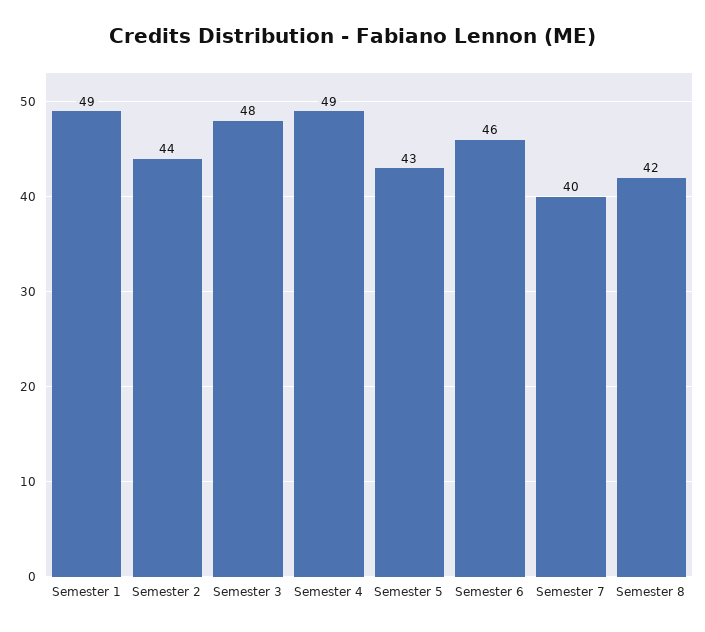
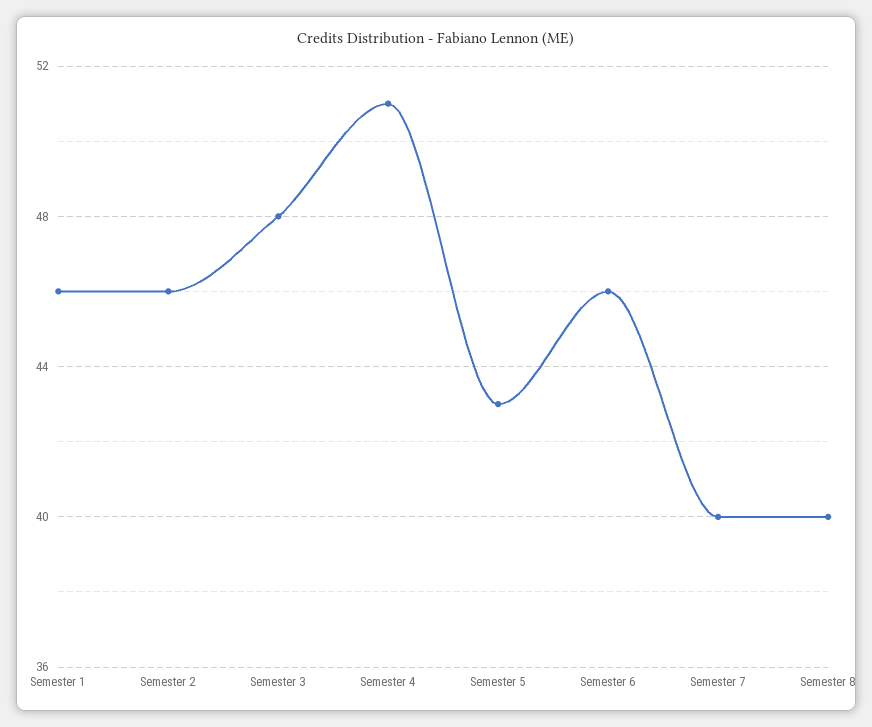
Semester 1: 49 -> 46
Semester 2: 44 -> 46
Semester 4: 49 -> 51
Semester 8: 42 -> 40

